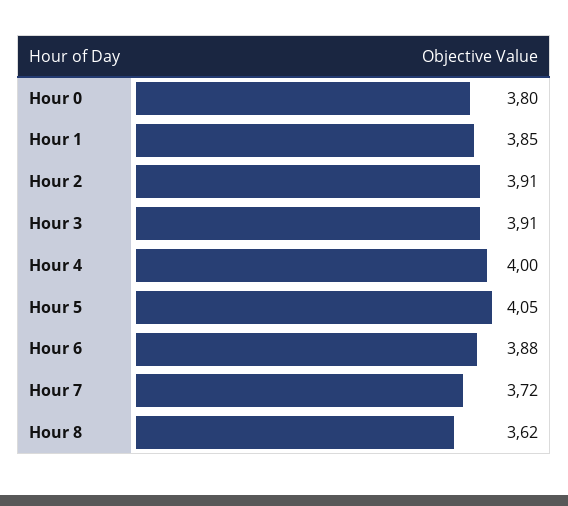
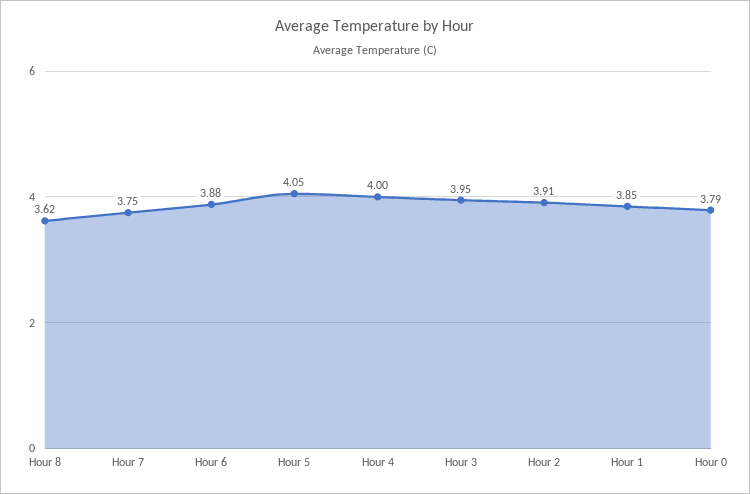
Hour 0: 3.8 -> 3.79
Hour 3: 3.91 -> 3.95
Hour 7: 3.72 -> 3.75

